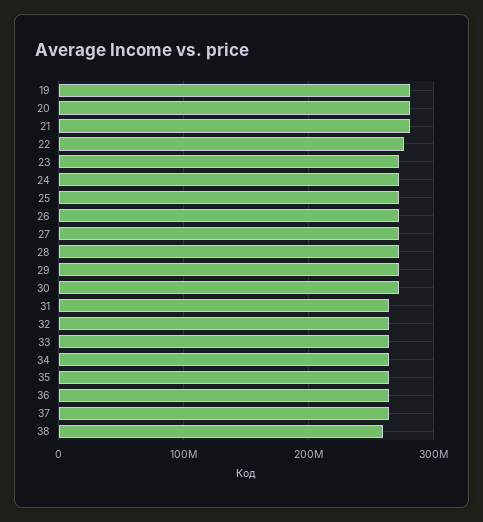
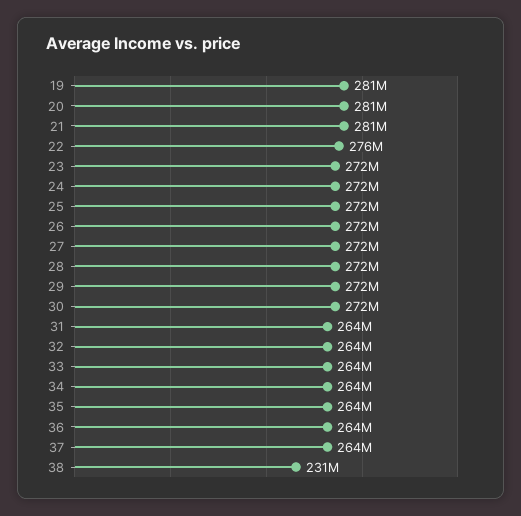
38: 260000000 -> 231000000

